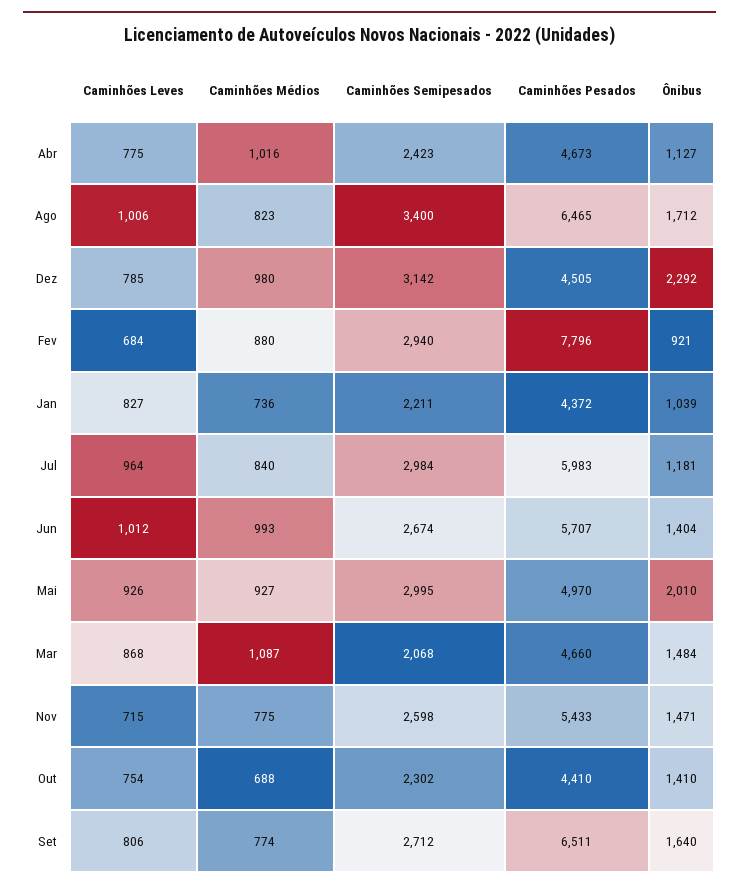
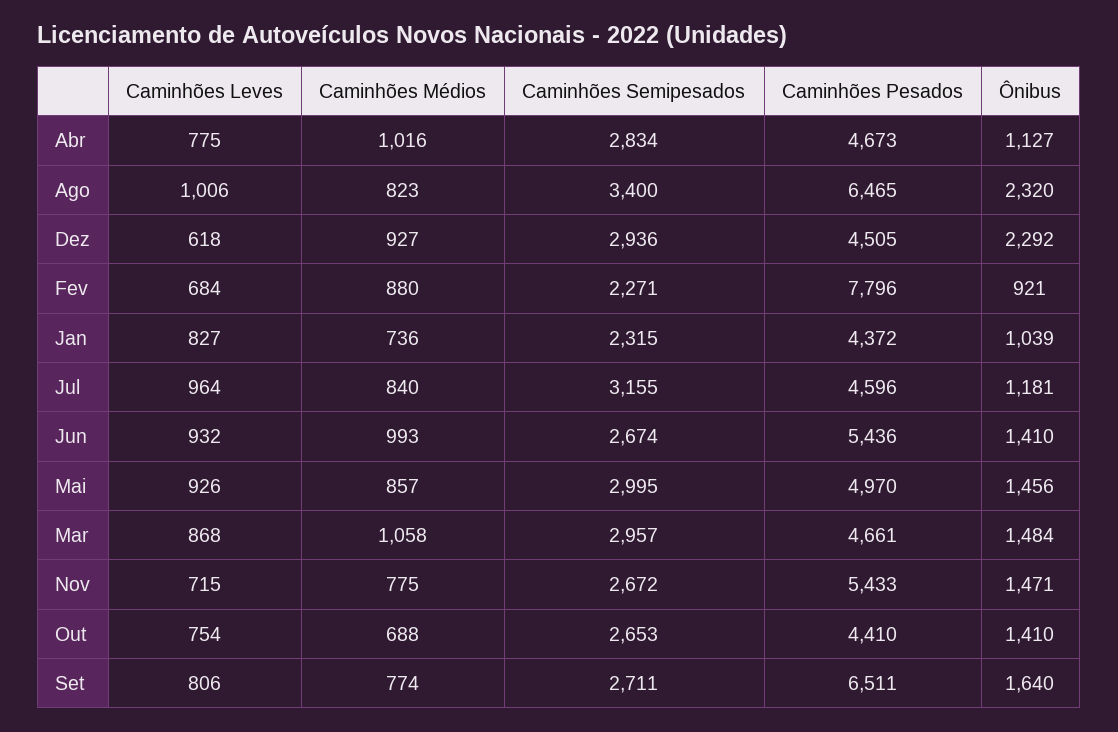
Caminhões Semipesados, Abr: 2423 -> 2834
Ônibus, Ago: 1712 -> 2320
Caminhões Leves, Dez: 785 -> 618
Caminhões Médios, Dez: 980 -> 927
Caminhões Semipesados, Dez: 3142 -> 2936
Caminhões Semipesados, Fev: 2940 -> 2271
Caminhões Semipesados, Jan: 2211 -> 2315
Caminhões Semipesados, Jul: 2984 -> 3155
Caminhões Pesados, Jul: 5983 -> 4596
Caminhões Leves, Jun: 1012 -> 932
Caminhões Pesados, Jun: 5707 -> 5436
Ônibus, Jun: 1404 -> 1410
Caminhões Médios, Mai: 927 -> 857
Ônibus, Mai: 2010 -> 1456
Caminhões Médios, Mar: 1087 -> 1058
Caminhões Semipesados, Mar: 2068 -> 2957
Caminhões Pesados, Mar: 4660 -> 4661
Caminhões Semipesados, Nov: 2598 -> 2672
Caminhões Semipesados, Out: 2302 -> 2653
Caminhões Semipesados, Set: 2712 -> 2711

